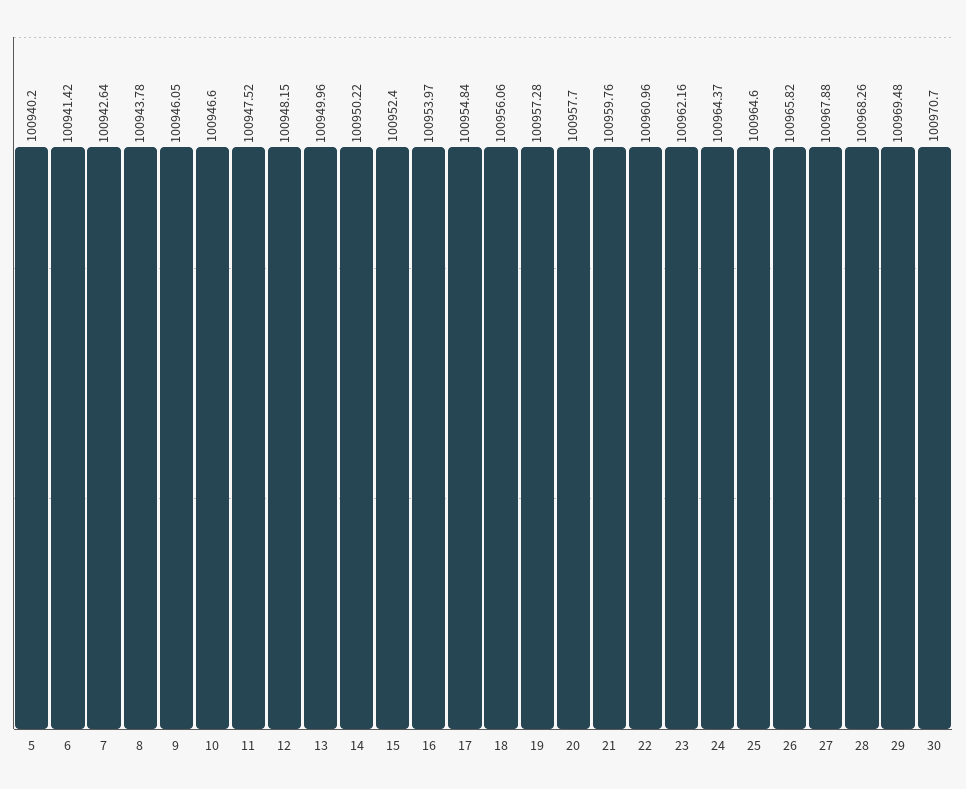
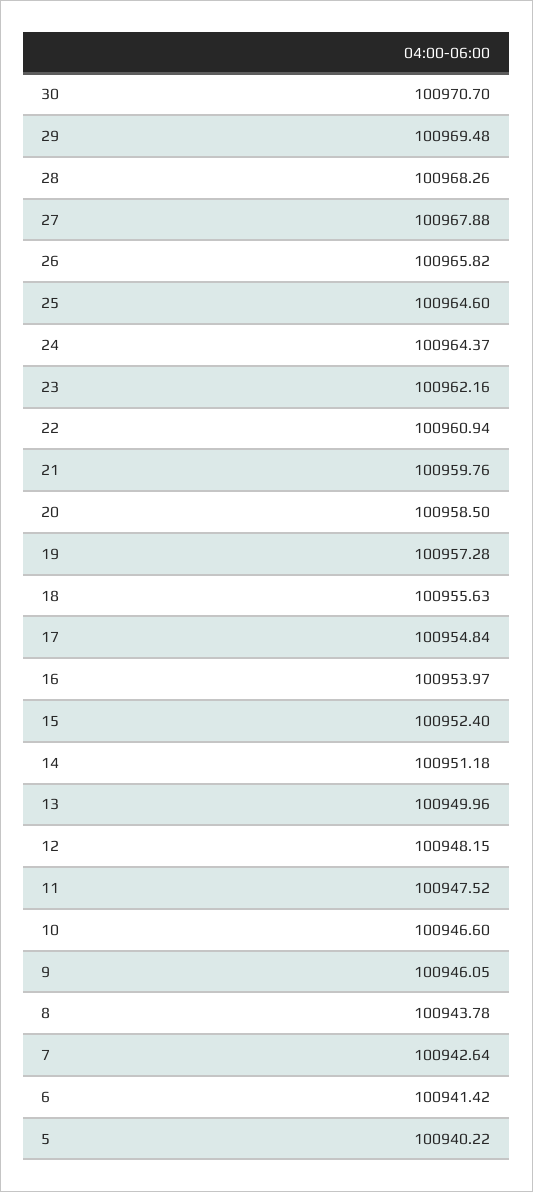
5: 100940.2 -> 100940.22
14: 100950.22 -> 100951.18
18: 100956.06 -> 100955.63
20: 100957.7 -> 100958.5
22: 100960.96 -> 100960.94

